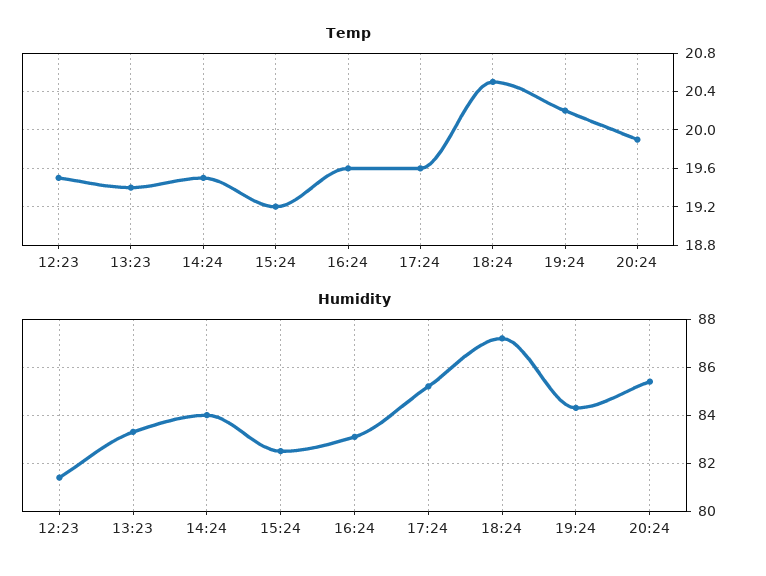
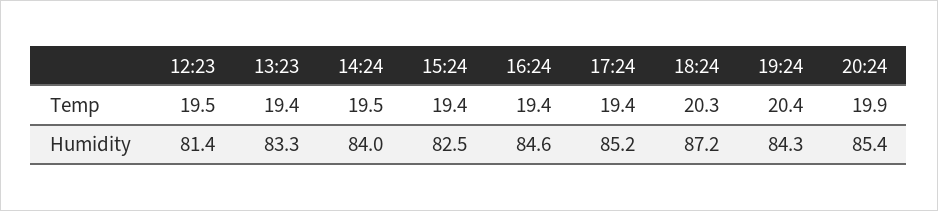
Temp, 15:24: 19.2 -> 19.4
Temp, 16:24: 19.6 -> 19.4
Temp, 17:24: 19.6 -> 19.4
Temp, 18:24: 20.5 -> 20.3
Temp, 19:24: 20.2 -> 20.4
Humidity, 16:24: 83 -> 84.6

